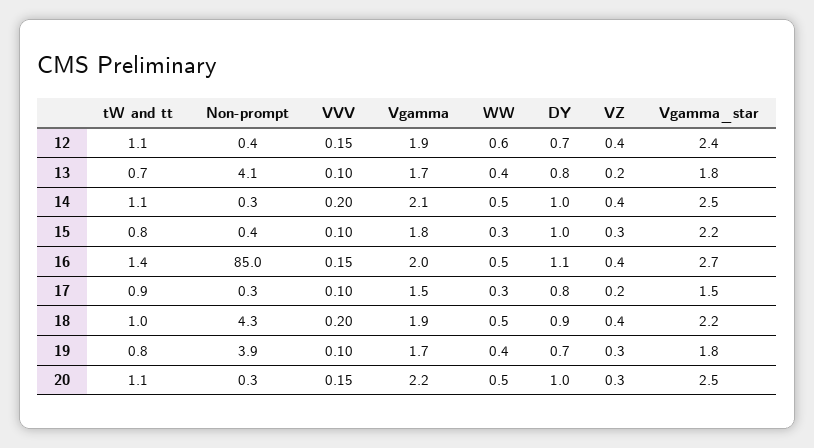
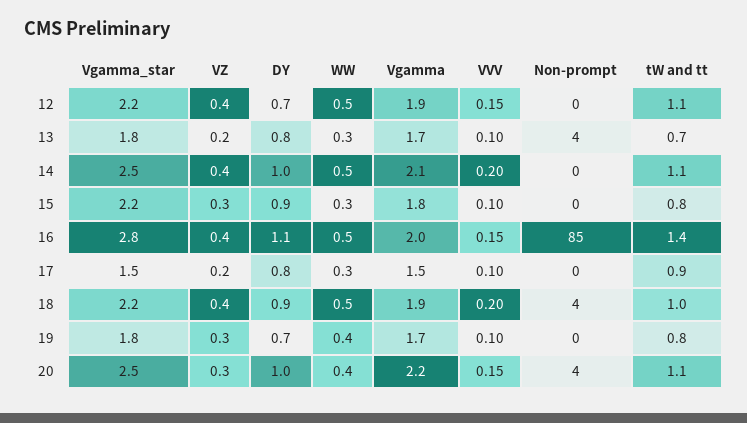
WW, 12: 0.6 -> 0.5
Vgamma_star, 12: 2.4 -> 2.2
WW, 13: 0.4 -> 0.3
DY, 15: 1 -> 0.9
Vgamma_star, 16: 2.7 -> 2.8
Non-prompt, 19: 3.9 -> 0
Non-prompt, 20: 0.3 -> 4
WW, 20: 0.5 -> 0.4

